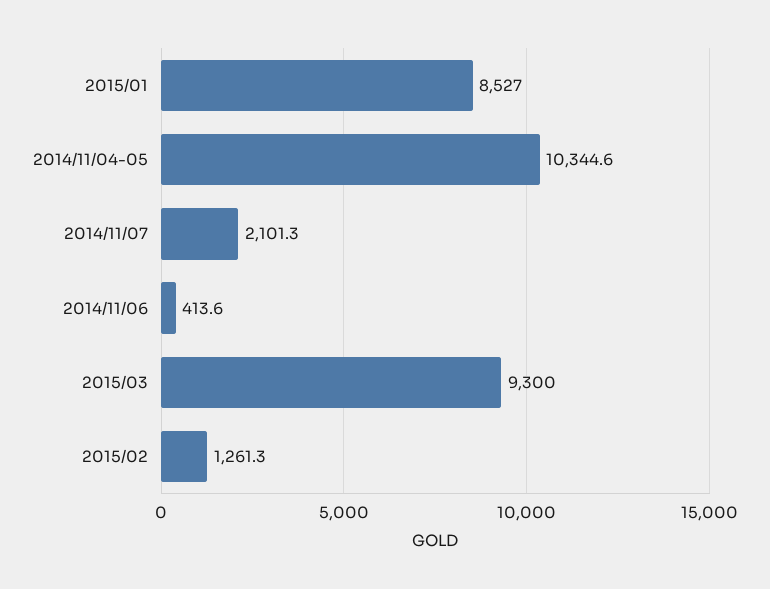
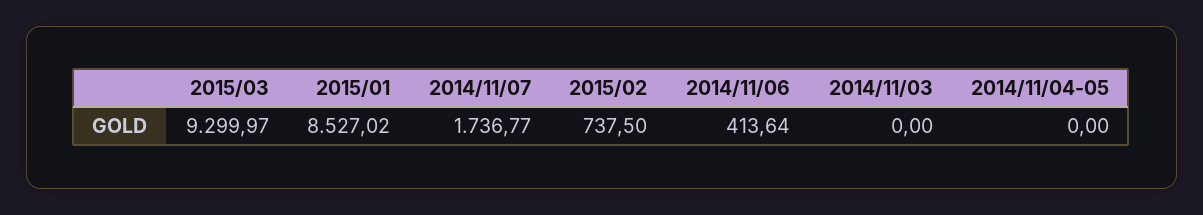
2014/11/04-05: 10344.6 -> 0
2014/11/07: 2101.3 -> 1736.77
2015/02: 1261.3 -> 737.5
2014/11/03: none -> 0

